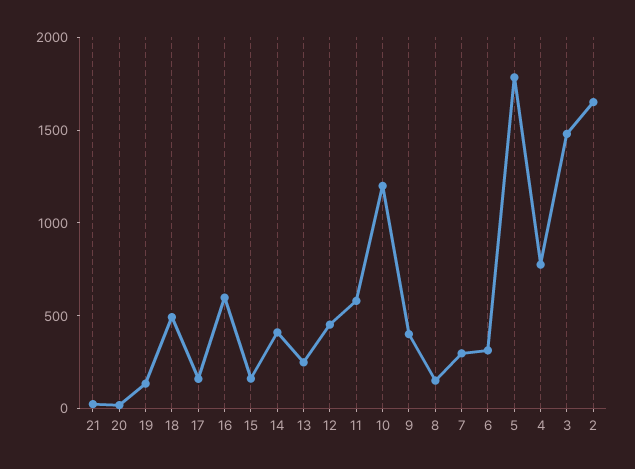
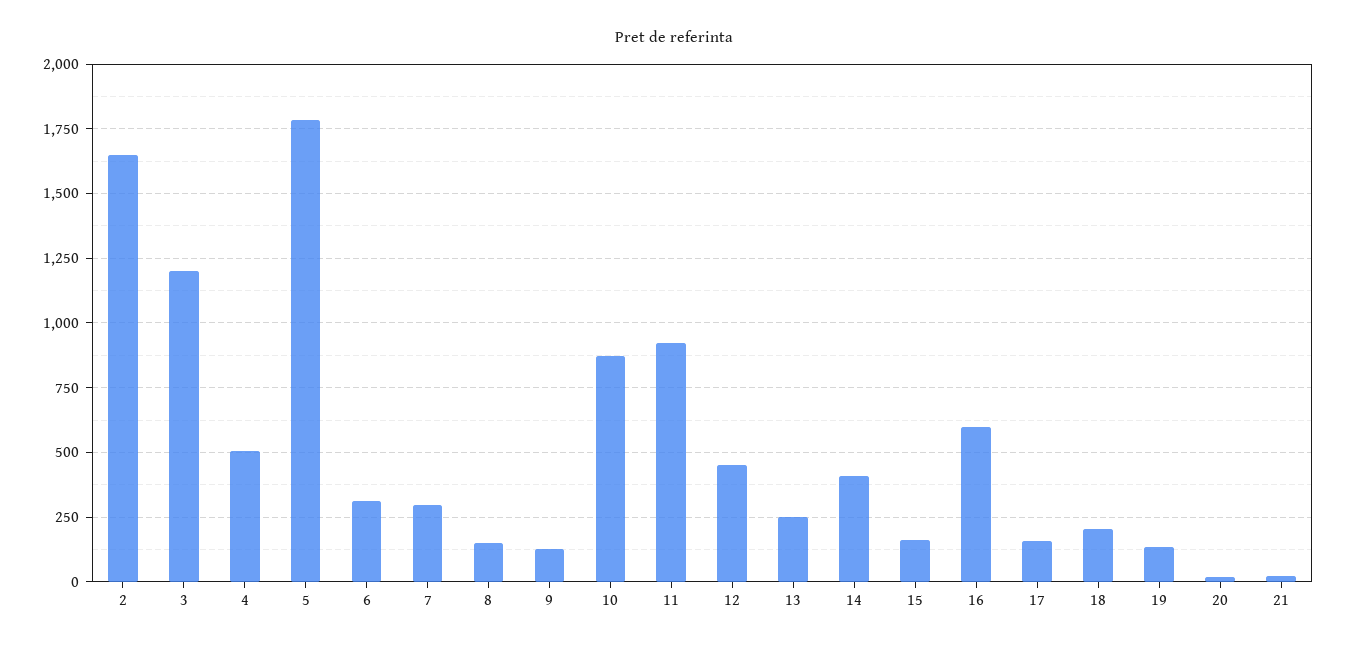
18: 500 -> 200
11: 600 -> 925
10: 1200 -> 875
9: 400 -> 125
4: 800 -> 500
3: 1500 -> 1200

